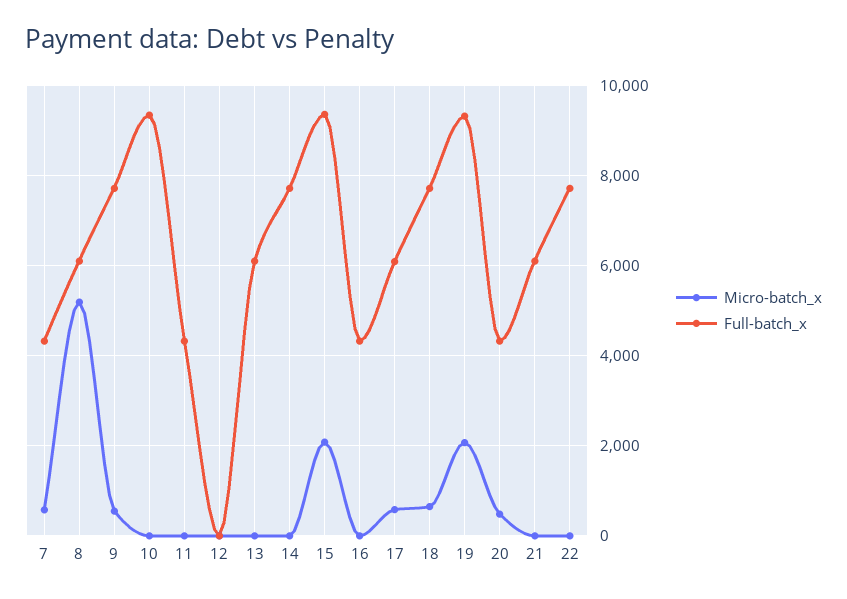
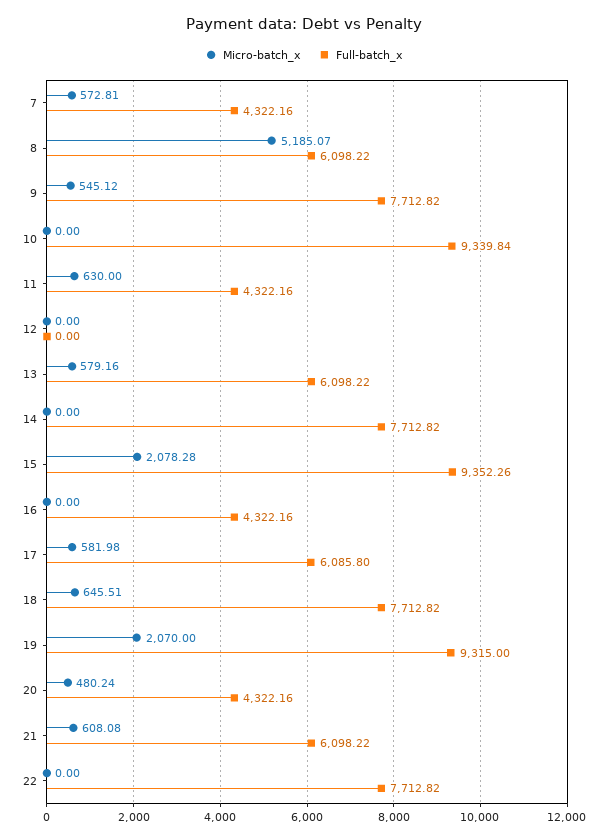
Micro-batch_x, 11: 0 -> 630
Micro-batch_x, 13: 0 -> 579.16
Micro-batch_x, 21: 0 -> 608.08

